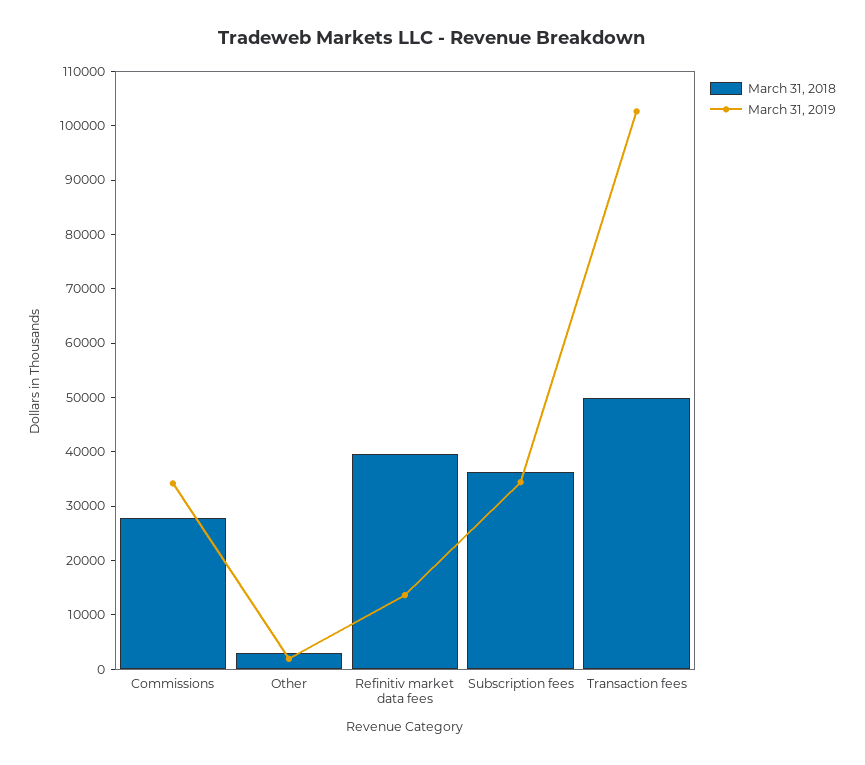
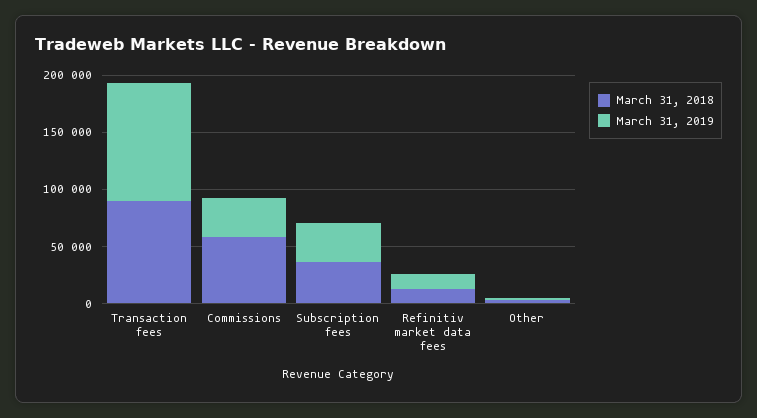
March 31, 2018, Commissions: 28000 -> 60000
March 31, 2018, Refinitiv market data fees: 40000 -> 10000
March 31, 2018, Transaction fees: 50000 -> 90000

